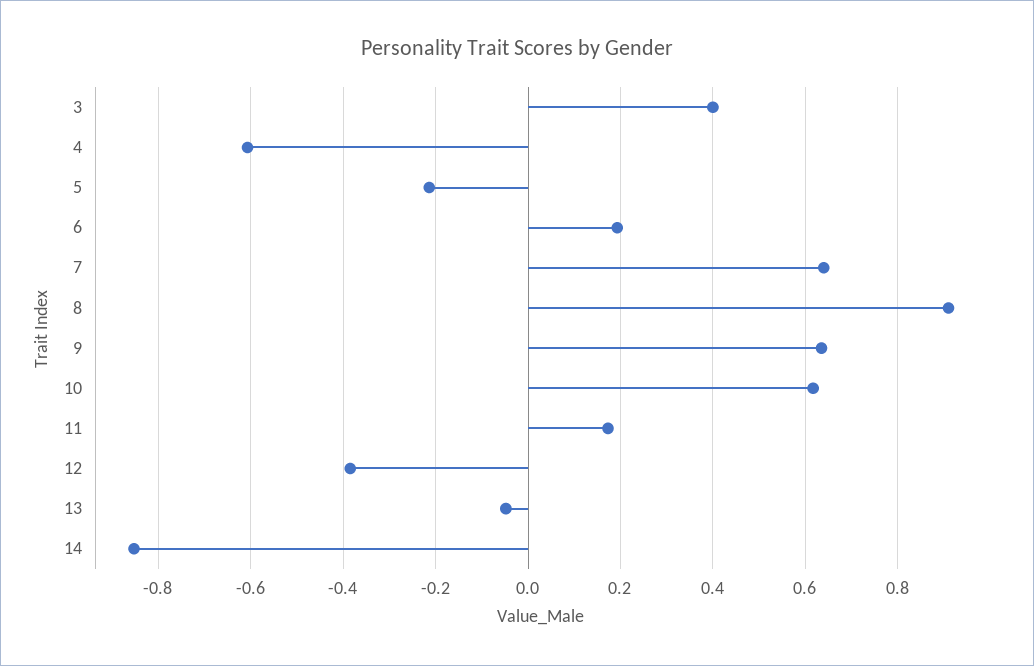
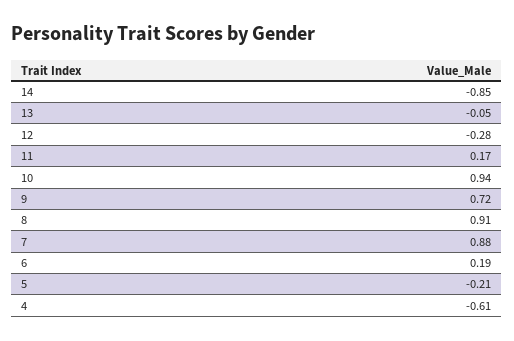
3: 0.4 -> none
7: 0.64 -> 0.88
9: 0.64 -> 0.72
10: 0.62 -> 0.94
12: -0.38 -> -0.28

